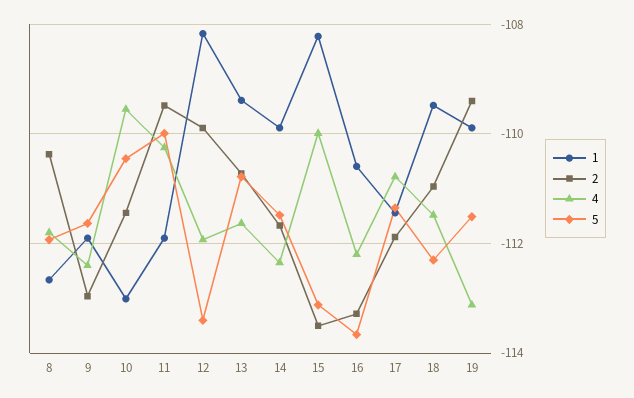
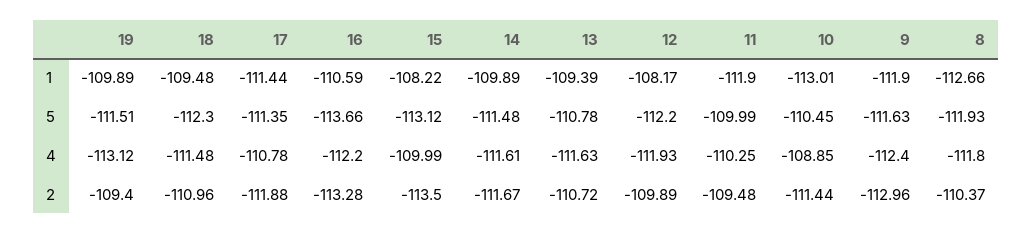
4, 10: -109.6 -> -108.85
5, 12: -113.4 -> -112.2
4, 14: -112.4 -> -111.61

